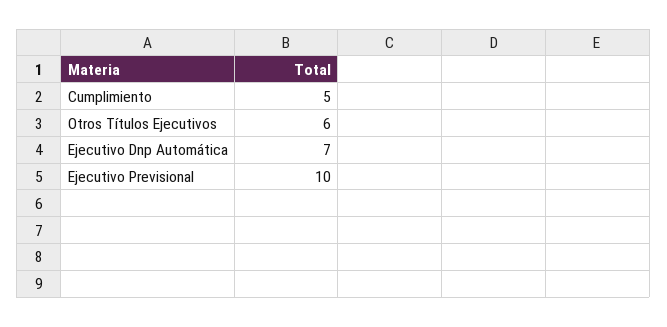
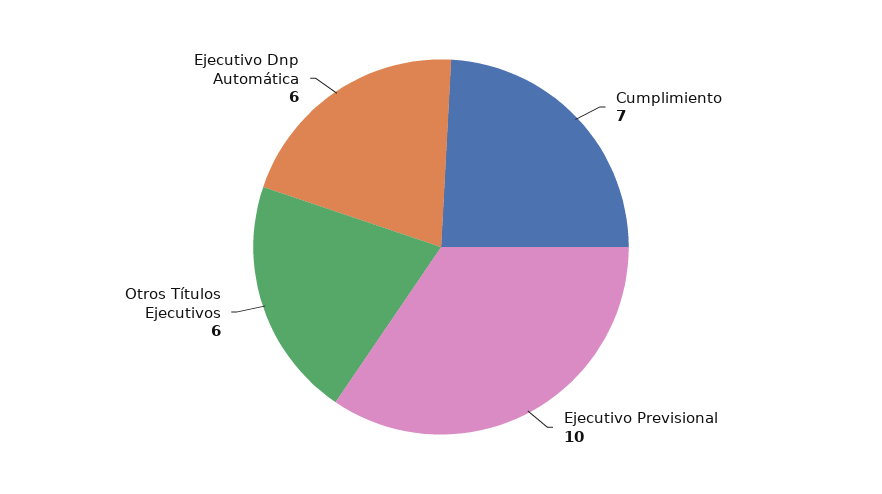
Cumplimiento: 5 -> 7
Ejecutivo Dnp Automática: 7 -> 6

